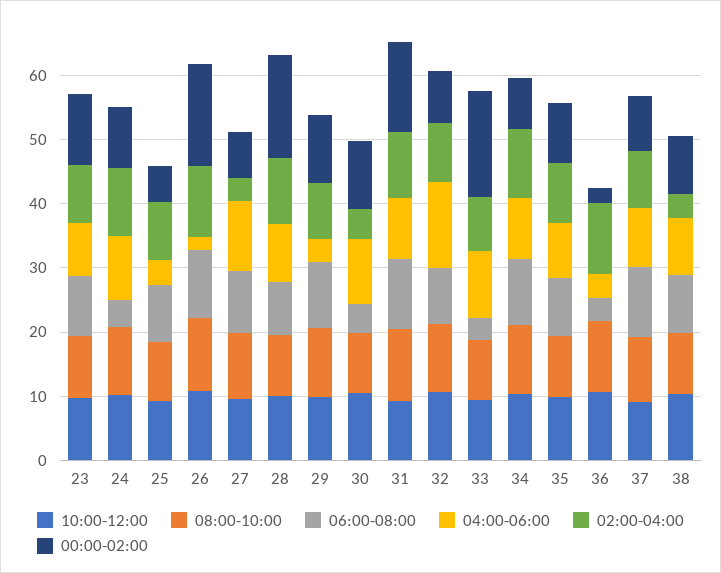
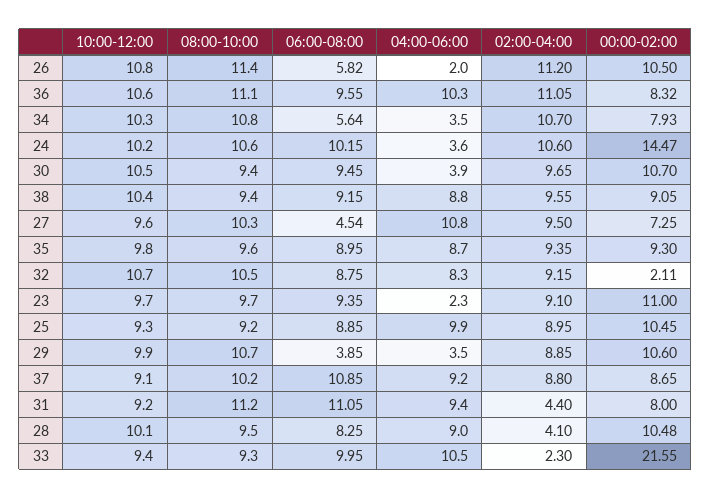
04:00-06:00, 23: 8 -> 2.3
06:00-08:00, 24: 4 -> 10.15
04:00-06:00, 24: 10 -> 3.6
00:00-02:00, 24: 10 -> 14.47
04:00-06:00, 25: 4 -> 9.9
00:00-02:00, 25: 6 -> 10.45
06:00-08:00, 26: 10 -> 5.82
00:00-02:00, 26: 16 -> 10.5
06:00-08:00, 27: 10 -> 4.54
02:00-04:00, 27: 4 -> 9.5
02:00-04:00, 28: 10 -> 4.1
00:00-02:00, 28: 16 -> 10.48
06:00-08:00, 29: 10 -> 3.85
06:00-08:00, 30: 4 -> 9.45
04:00-06:00, 30: 10 -> 3.9
02:00-04:00, 30: 4 -> 9.65
02:00-04:00, 31: 10 -> 4.4
00:00-02:00, 31: 14 -> 8
04:00-06:00, 32: 14 -> 8.3
00:00-02:00, 32: 8 -> 2.11
06:00-08:00, 33: 4 -> 9.95
02:00-04:00, 33: 8 -> 2.3
00:00-02:00, 33: 16 -> 21.55
06:00-08:00, 34: 10 -> 5.64
04:00-06:00, 34: 10 -> 3.5
06:00-08:00, 36: 4 -> 9.55
04:00-06:00, 36: 4 -> 10.3
00:00-02:00, 36: 2 -> 8.32
02:00-04:00, 38: 4 -> 9.55

